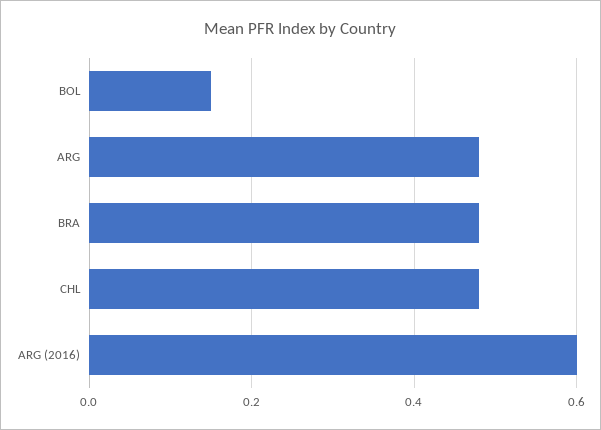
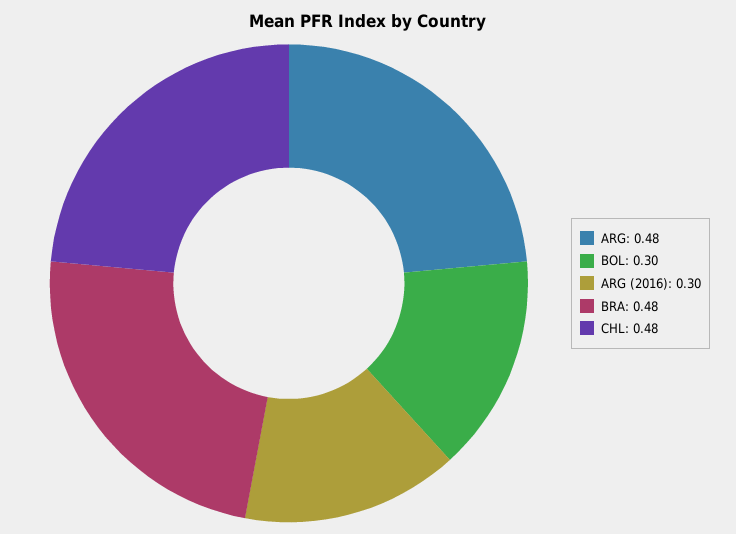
BOL: 0.15 -> 0.3
ARG (2016): 0.6 -> 0.3

